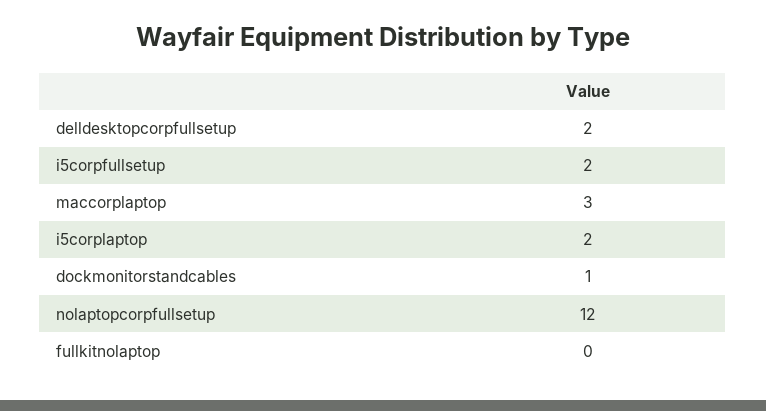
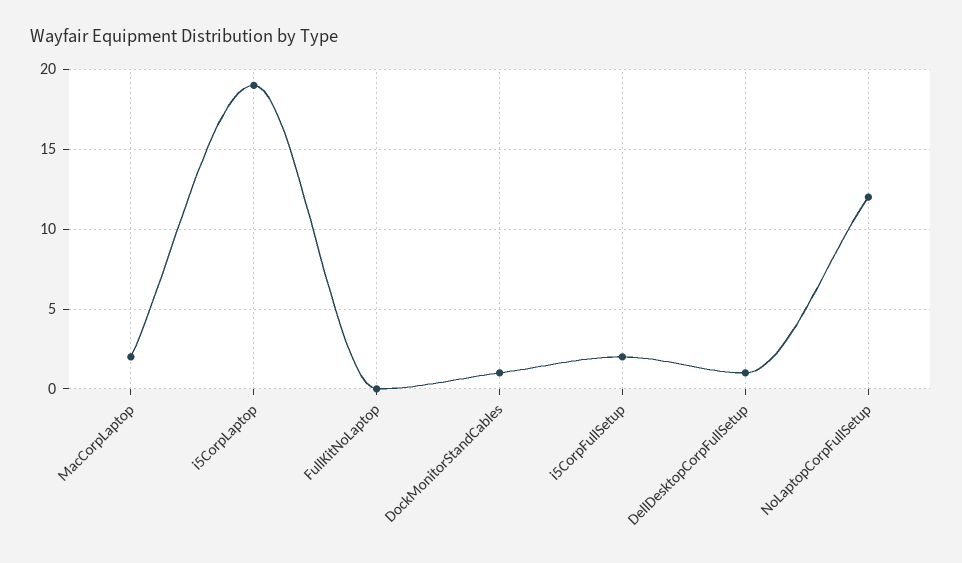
delldesktopcorpfullsetup: 2 -> 1
maccorplaptop: 3 -> 2
i5corplaptop: 2 -> 19

